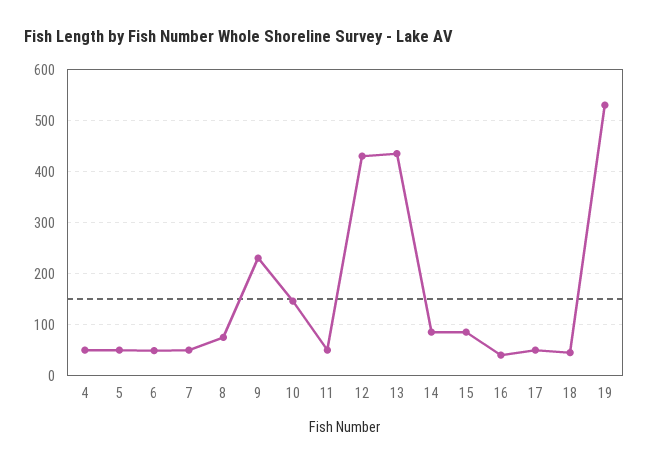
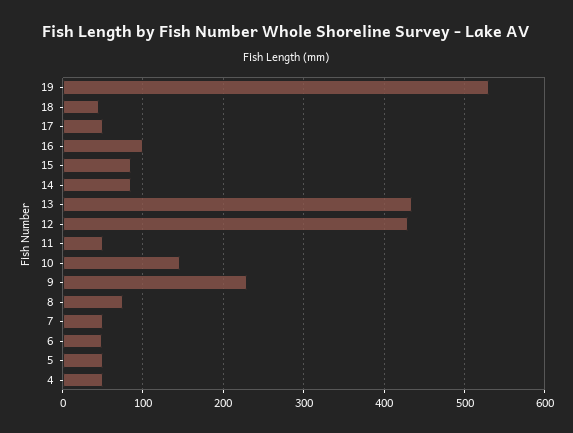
16: 40 -> 100

